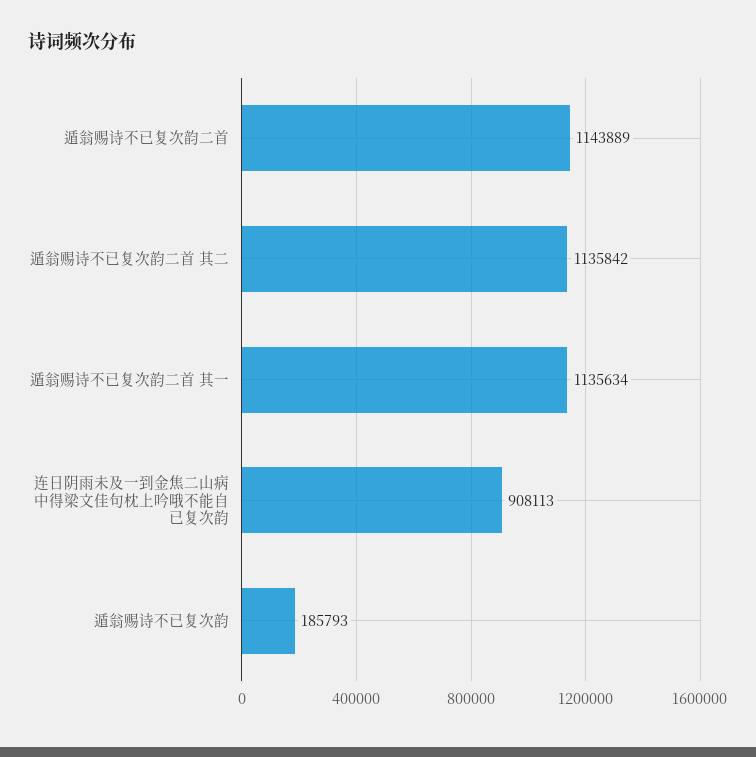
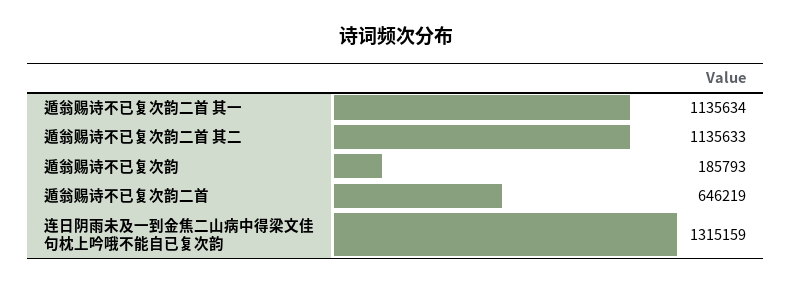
遁翁赐诗不已复次韵二首: 1143889 -> 646219
遁翁赐诗不已复次韵二首 其二: 1135842 -> 1135633
连日阴雨未及一到金焦二山病中得梁文佳句枕上吟哦不能自已复次韵: 908113 -> 1315159

